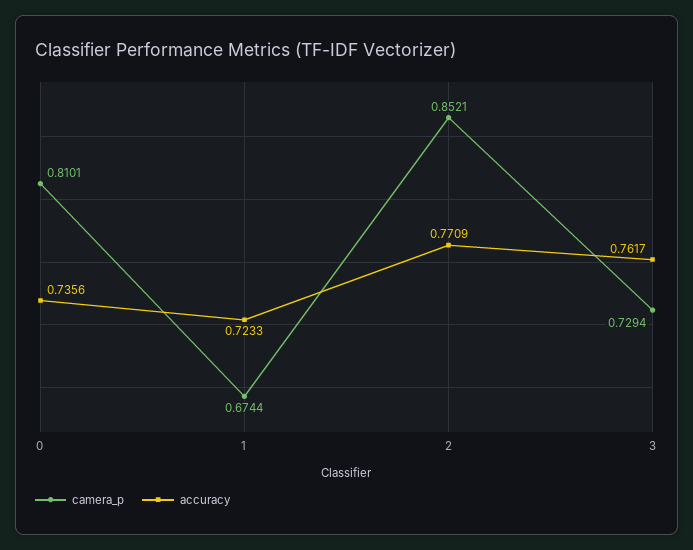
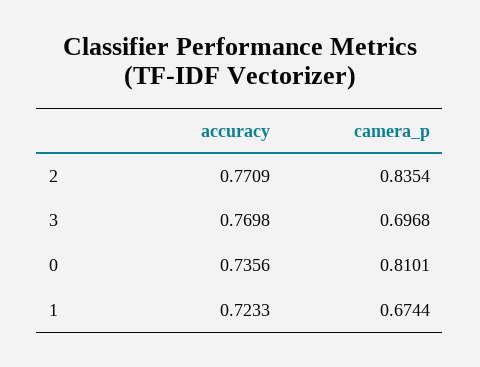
camera_p, 2: 0.8521 -> 0.8354
camera_p, 3: 0.7294 -> 0.6968
accuracy, 3: 0.7617 -> 0.7698

